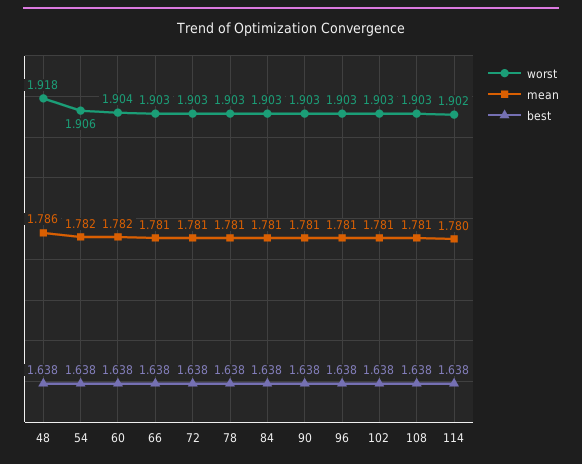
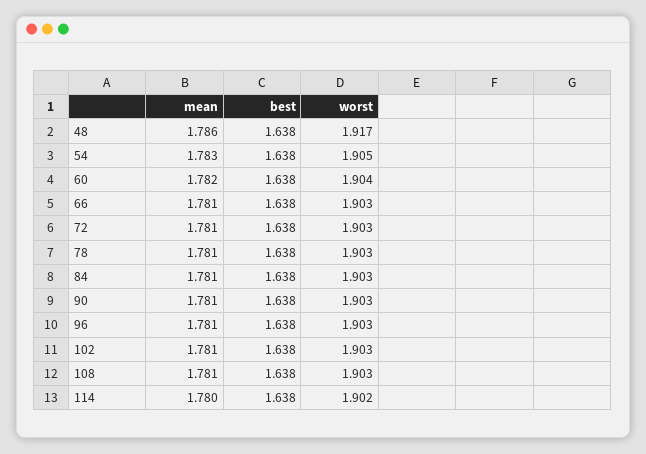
worst, 48: 1.918 -> 1.917
worst, 54: 1.906 -> 1.905
mean, 54: 1.782 -> 1.783

